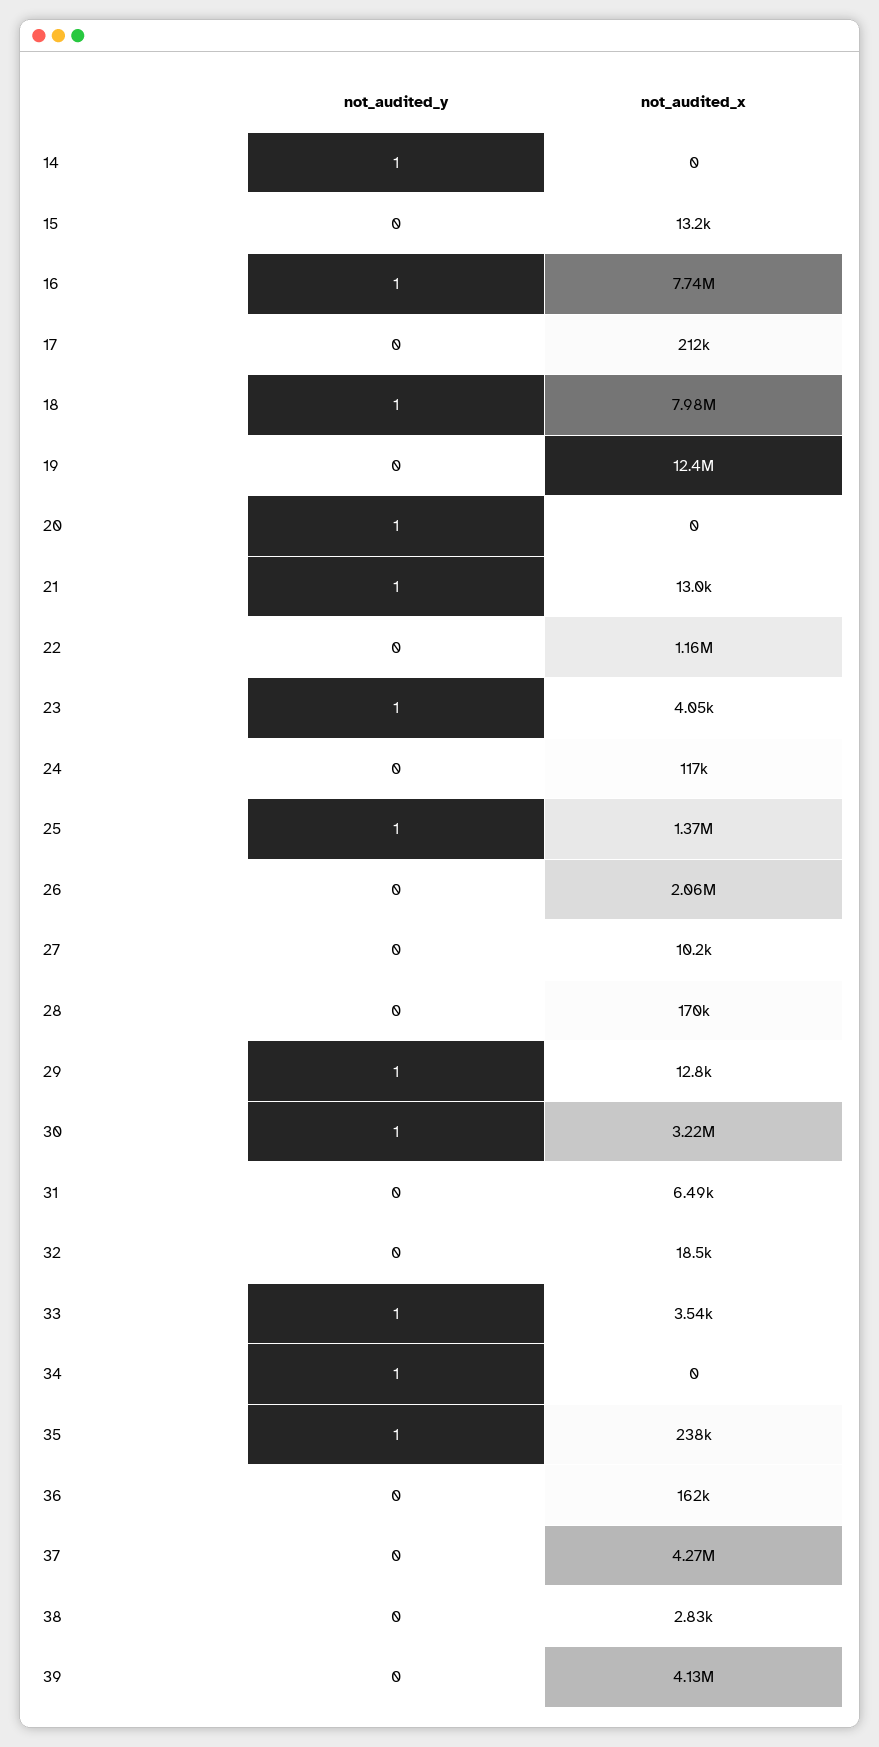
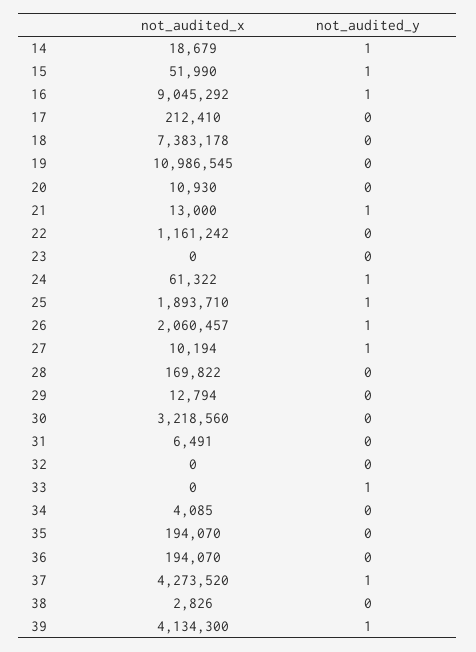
not_audited_x, 14: 0 -> 18679
not_audited_y, 15: 0 -> 1
not_audited_x, 15: 13200 -> 51990
not_audited_x, 16: 7740000 -> 9045292
not_audited_y, 18: 1 -> 0
not_audited_x, 18: 7980000 -> 7383178
not_audited_x, 19: 12400000 -> 10986545
not_audited_y, 20: 1 -> 0
not_audited_x, 20: 0 -> 10930
not_audited_y, 23: 1 -> 0
not_audited_x, 23: 4050 -> 0
not_audited_y, 24: 0 -> 1
not_audited_x, 24: 117000 -> 61322
not_audited_x, 25: 1370000 -> 1893710
not_audited_y, 26: 0 -> 1
not_audited_y, 27: 0 -> 1
not_audited_y, 29: 1 -> 0
not_audited_y, 30: 1 -> 0
not_audited_x, 32: 18500 -> 0
not_audited_x, 33: 3540 -> 0
not_audited_y, 34: 1 -> 0
not_audited_x, 34: 0 -> 4085
not_audited_y, 35: 1 -> 0
not_audited_x, 35: 238000 -> 194070
not_audited_x, 36: 162000 -> 194070
not_audited_y, 37: 0 -> 1
not_audited_y, 39: 0 -> 1

